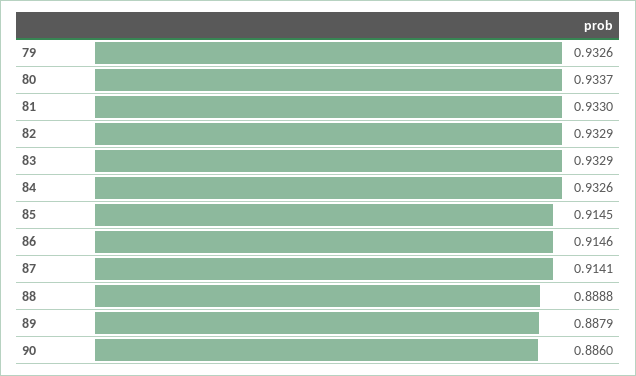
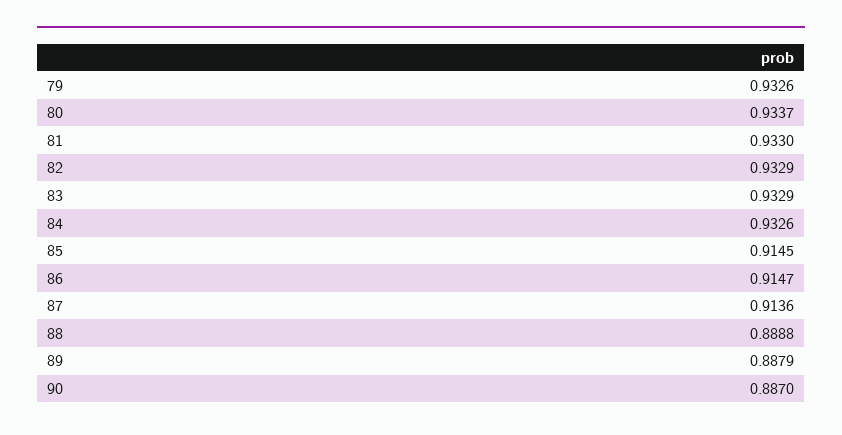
86: 0.9146 -> 0.9147
87: 0.9141 -> 0.9136
90: 0.886 -> 0.887

